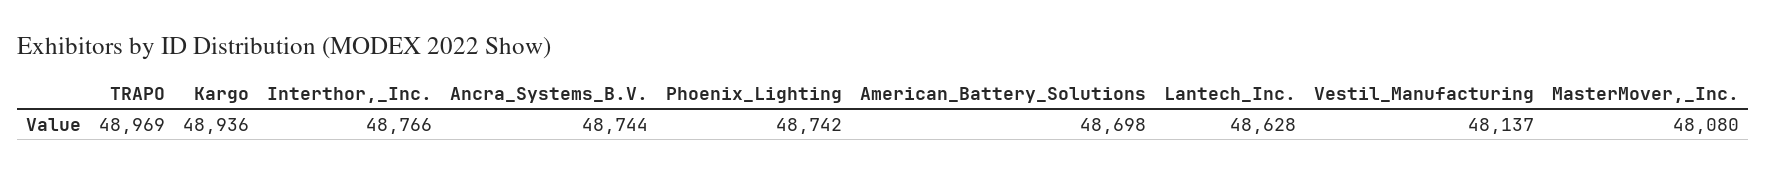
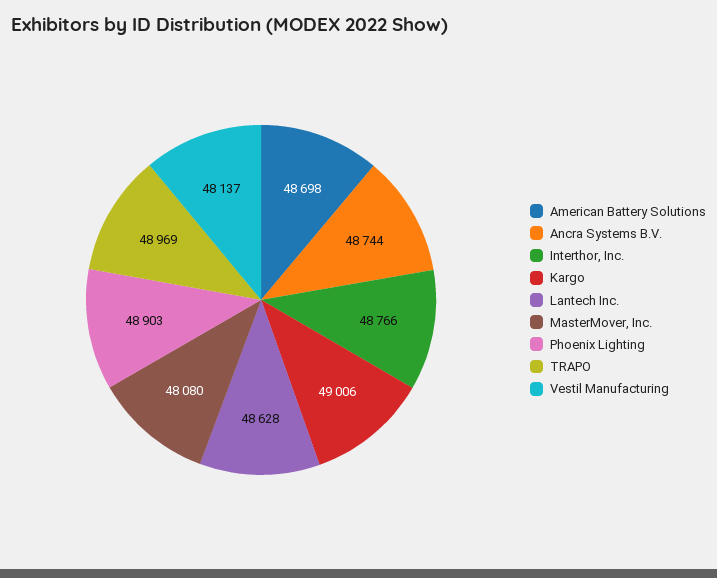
Kargo: 48936 -> 49006
Phoenix_Lighting: 48742 -> 48903

